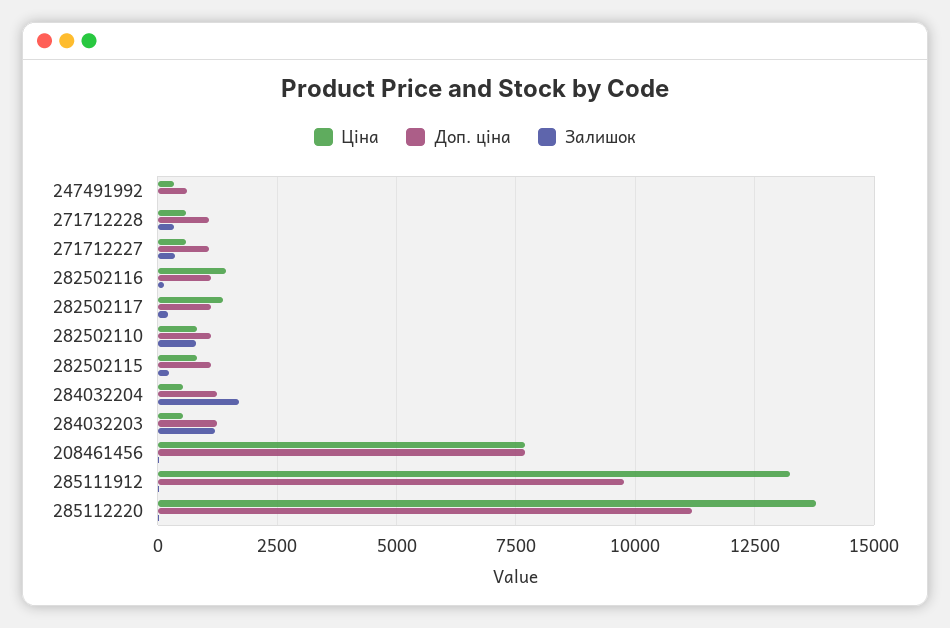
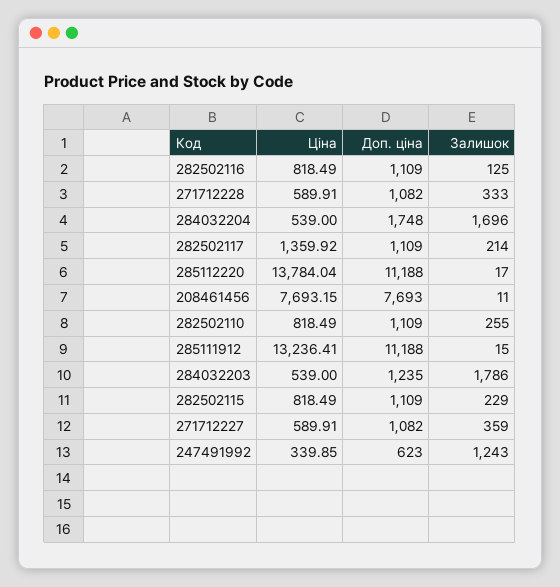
Залишок, 247491992: 0 -> 1243
Ціна, 282502116: 1500 -> 818.49
Залишок, 282502110: 750 -> 255
Доп. ціна, 284032204: 1250 -> 1748
Залишок, 284032203: 1250 -> 1786
Доп. ціна, 285111912: 9750 -> 11188

